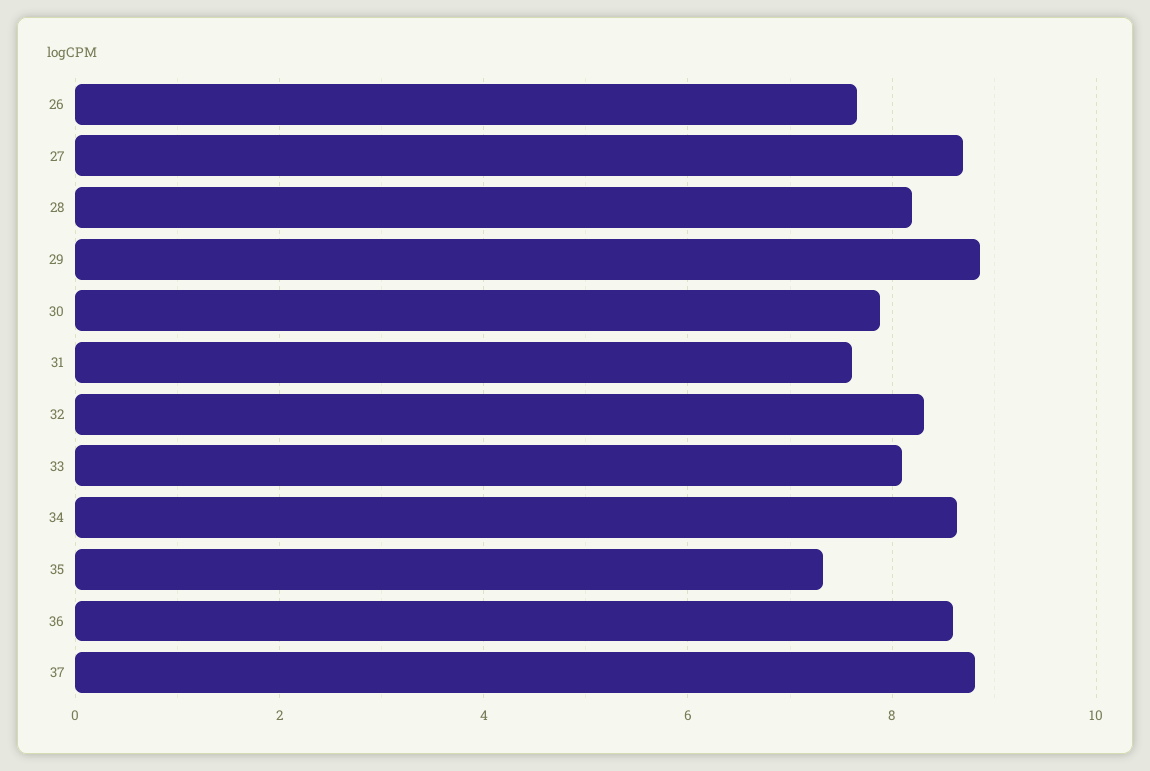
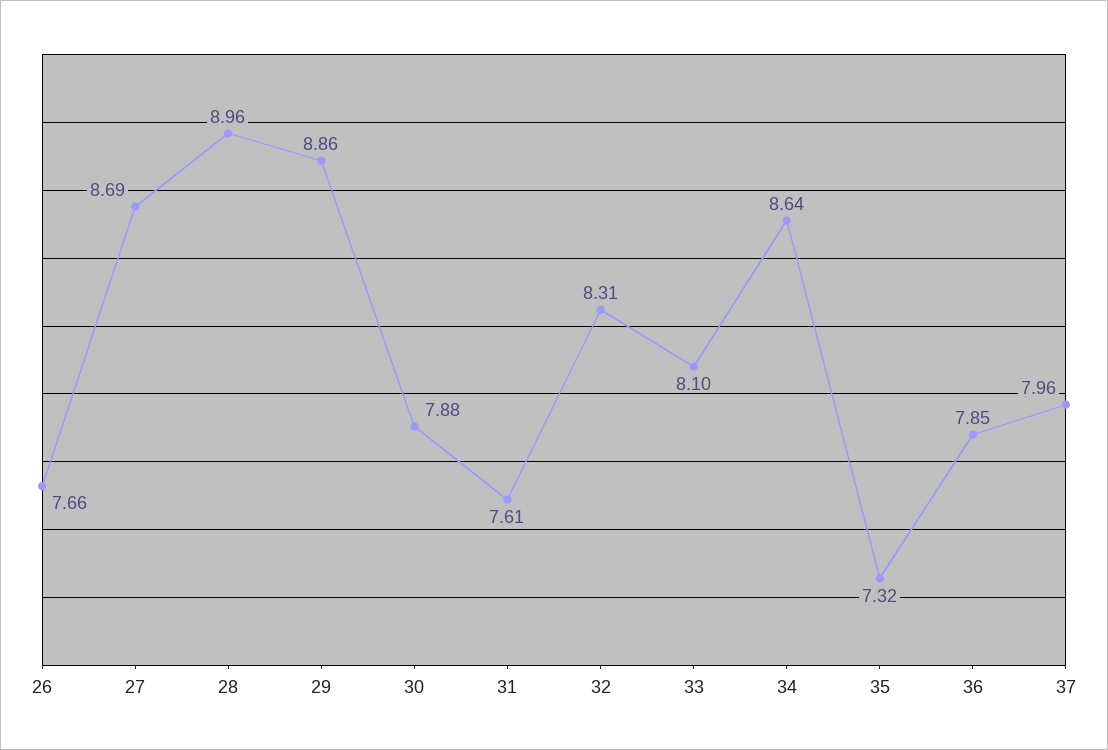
28: 8.2 -> 8.96
36: 8.6 -> 7.85
37: 8.8 -> 7.96

